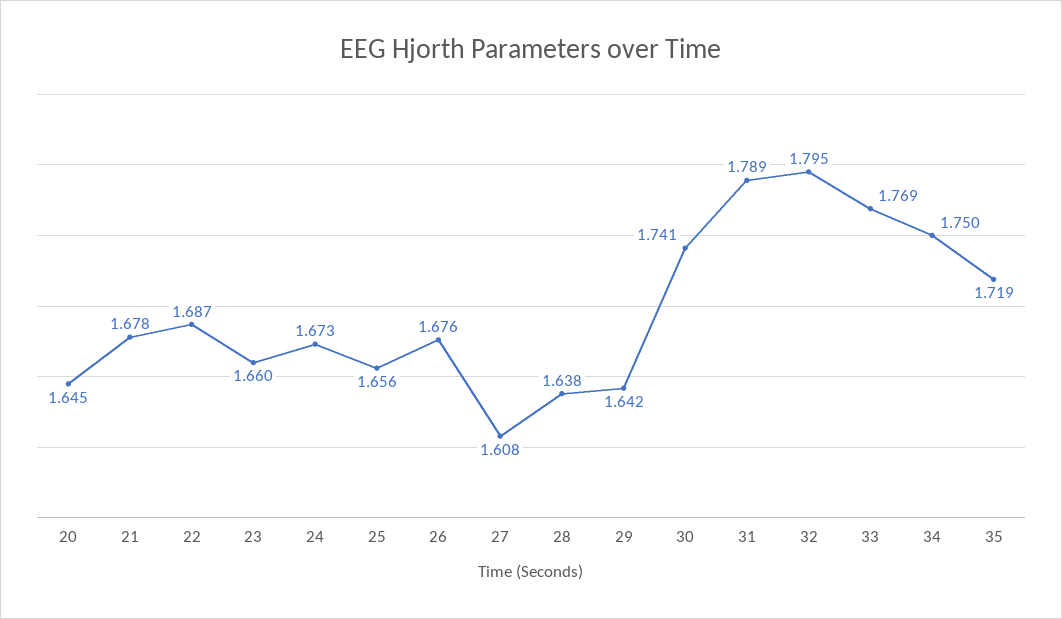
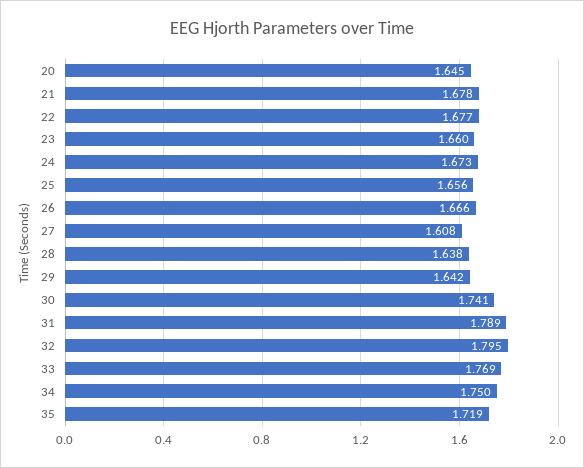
22: 1.687 -> 1.677
26: 1.676 -> 1.666

